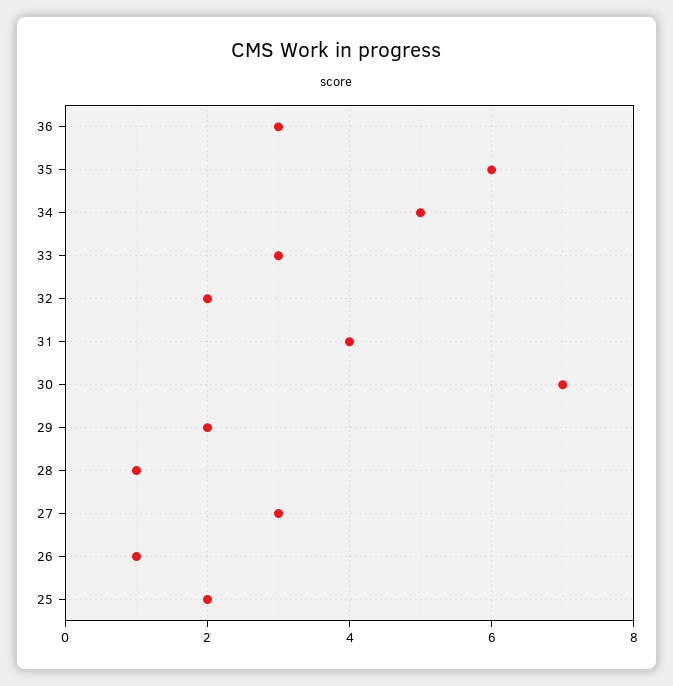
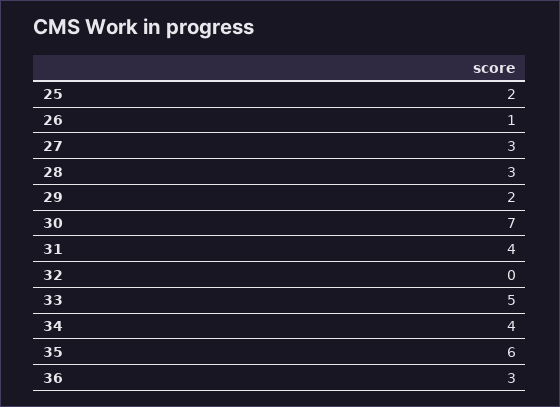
34: 5 -> 4
33: 3 -> 5
32: 2 -> 0
28: 1 -> 3

